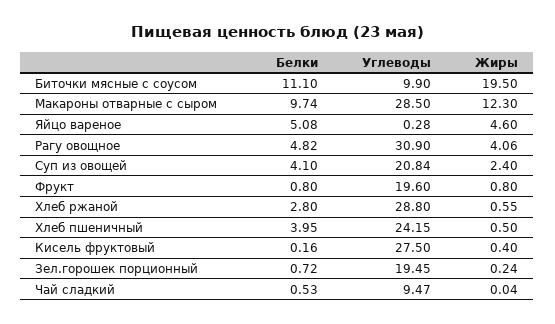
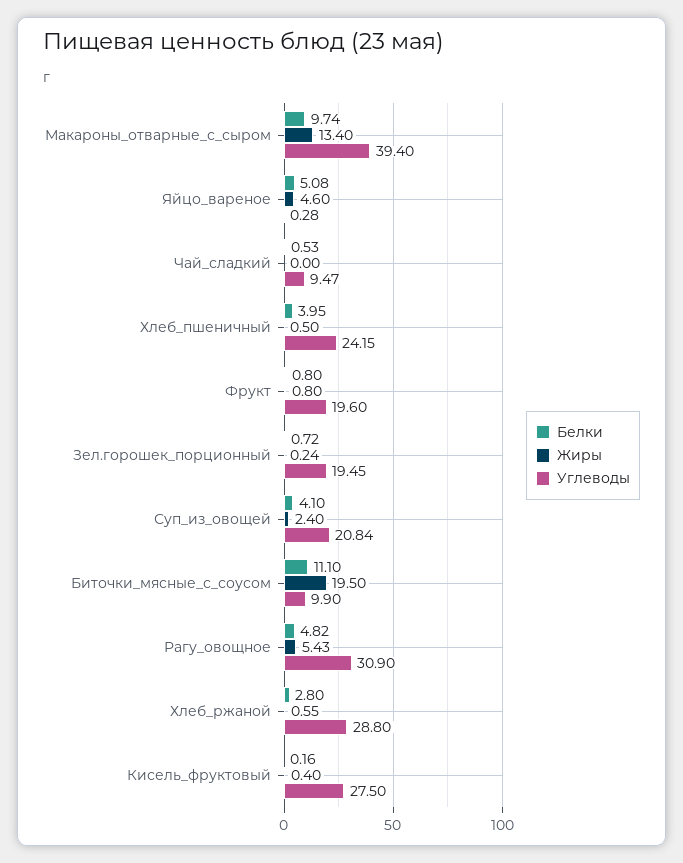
Углеводы, Макароны отварные с сыром: 28.5 -> 39.4
Жиры, Макароны отварные с сыром: 12.3 -> 13.4
Жиры, Рагу овощное: 4.06 -> 5.43
Жиры, Чай сладкий: 0.04 -> 0

